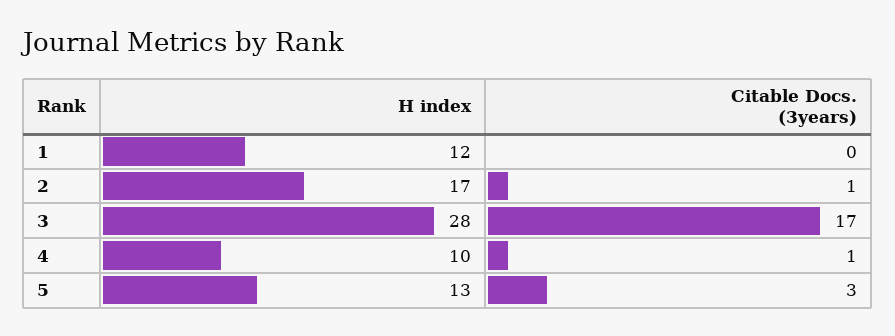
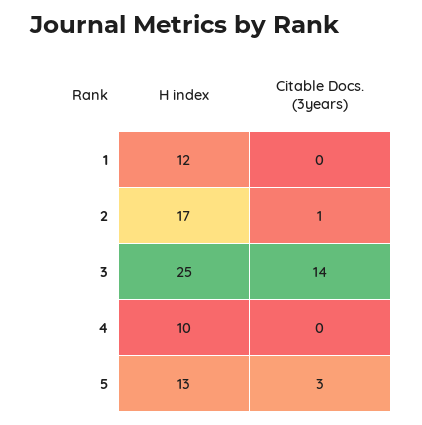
H index, 3: 28 -> 25
Citable Docs. (3years), 3: 17 -> 14
Citable Docs. (3years), 4: 1 -> 0

